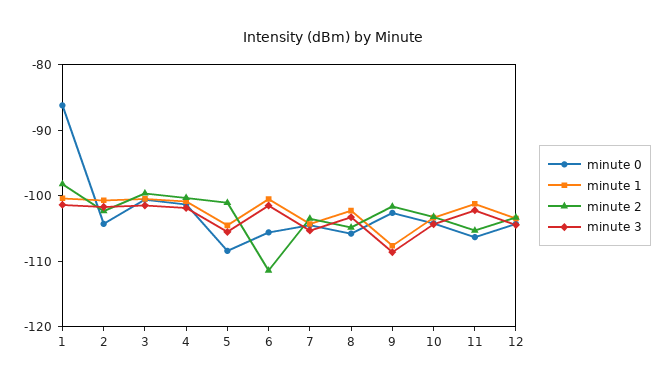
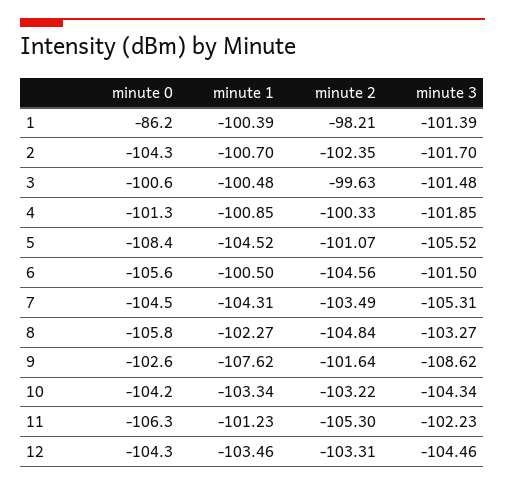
minute 2, 6: -112 -> -104.56

